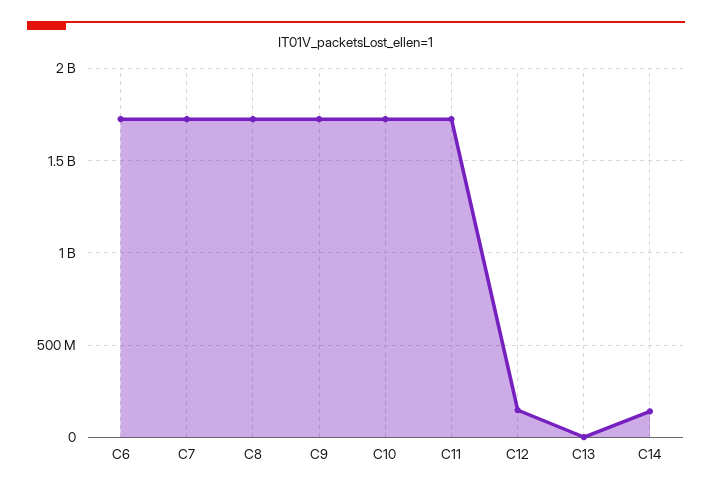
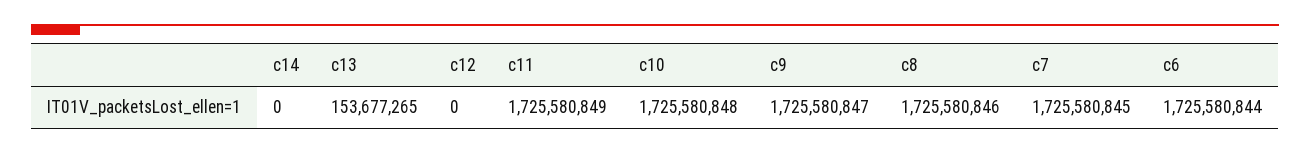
C12: 150000000 -> 0
C13: 0 -> 153677265
C14: 150000000 -> 0

